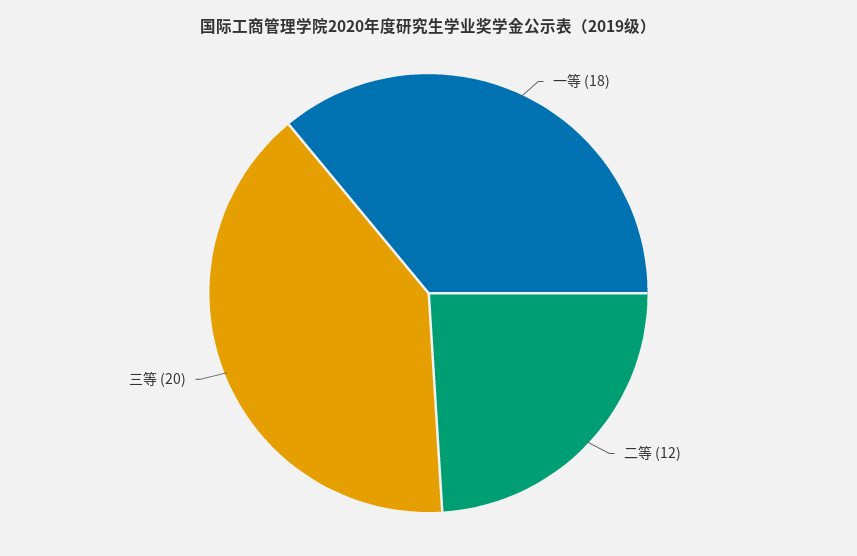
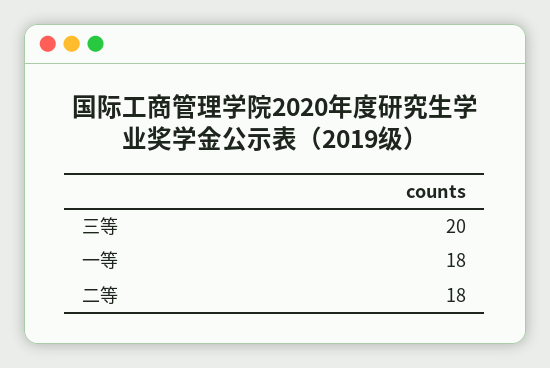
二等: 12 -> 18

